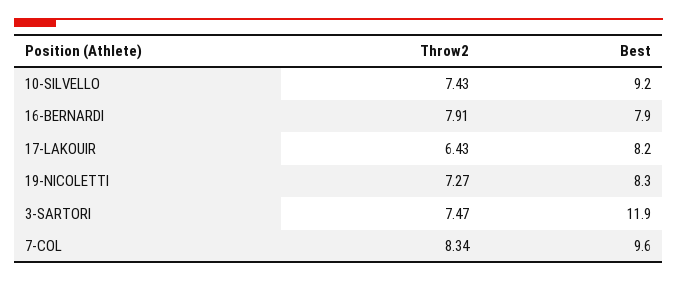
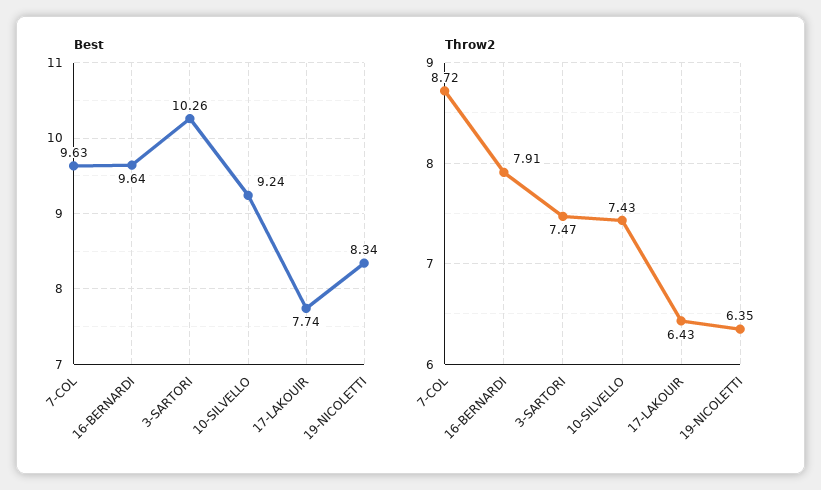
Best, 16-BERNARDI: 7.9 -> 9.64
Best, 17-LAKOUIR: 8.2 -> 7.74
Throw2, 19-NICOLETTI: 7.27 -> 6.35
Best, 3-SARTORI: 11.9 -> 10.26
Throw2, 7-COL: 8.34 -> 8.72

